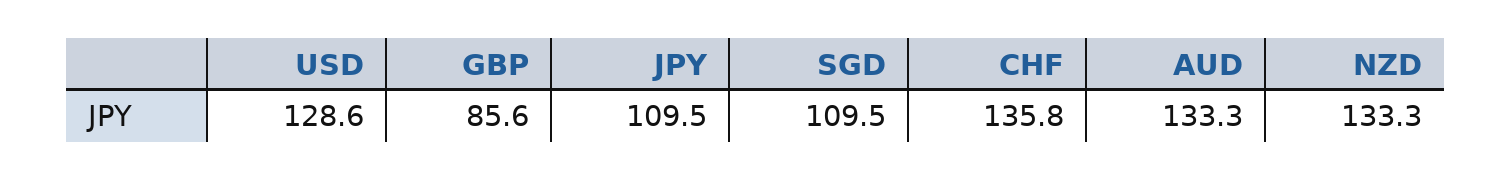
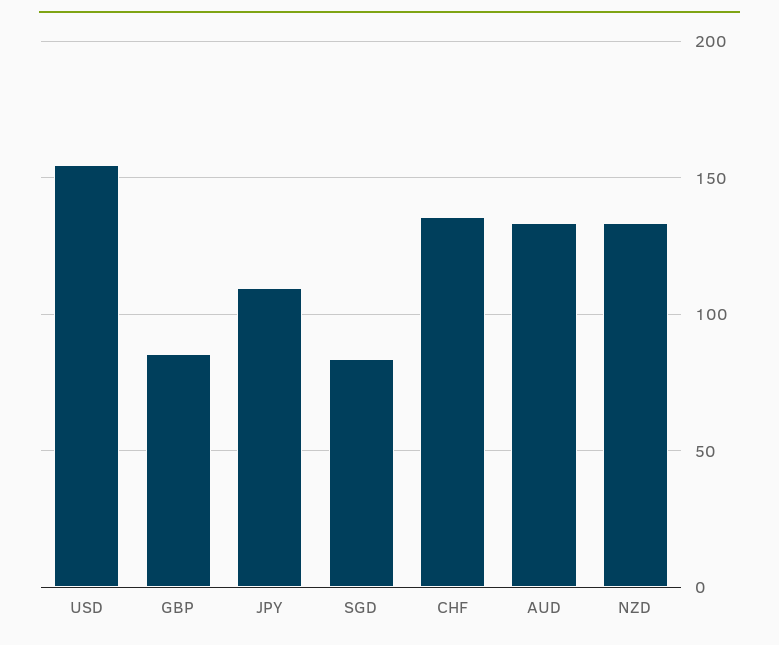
USD: 128.6 -> 155
SGD: 109.5 -> 85

